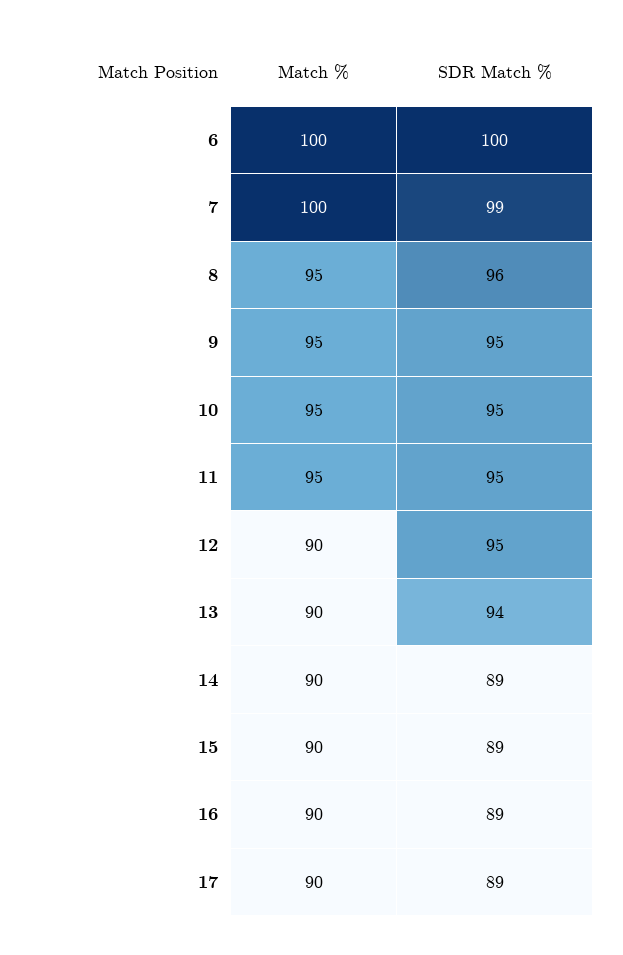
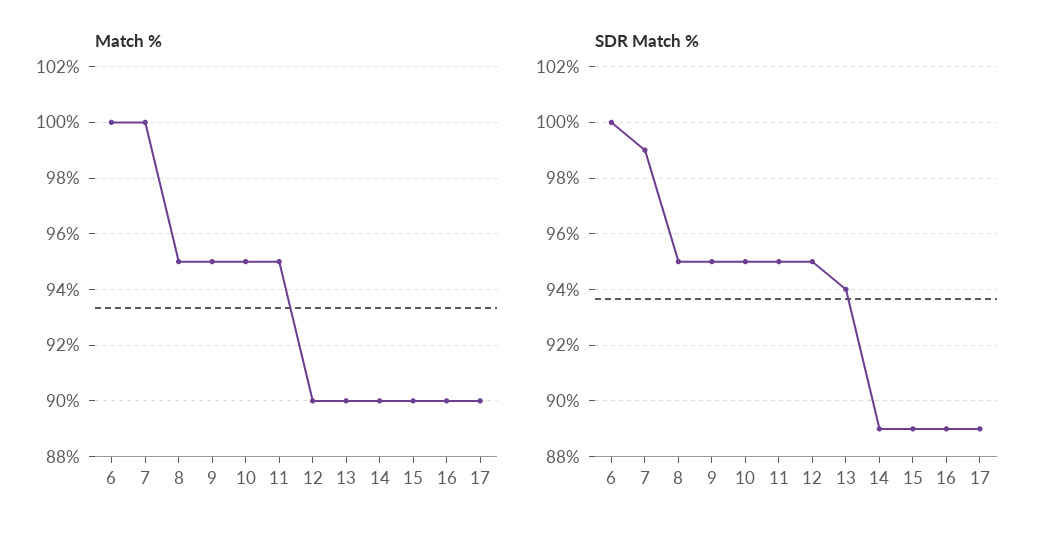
SDR Match %, 8: 96 -> 95

